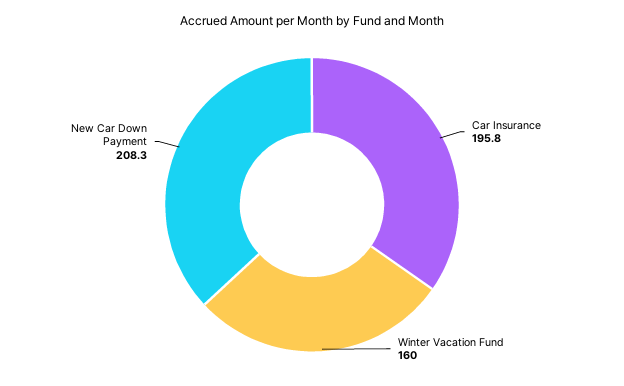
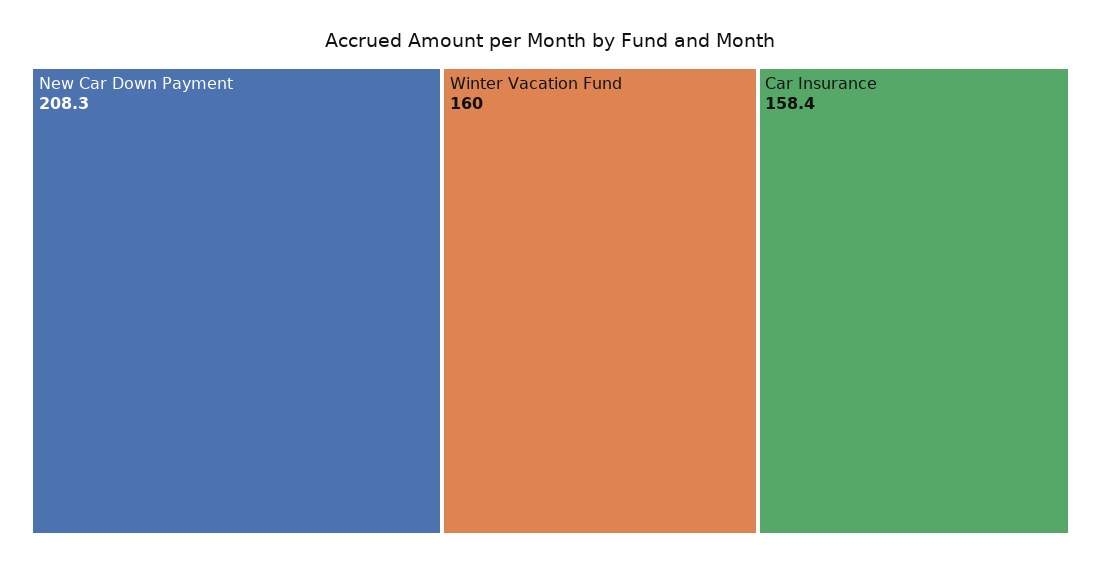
Car Insurance: 195.8 -> 158.4

